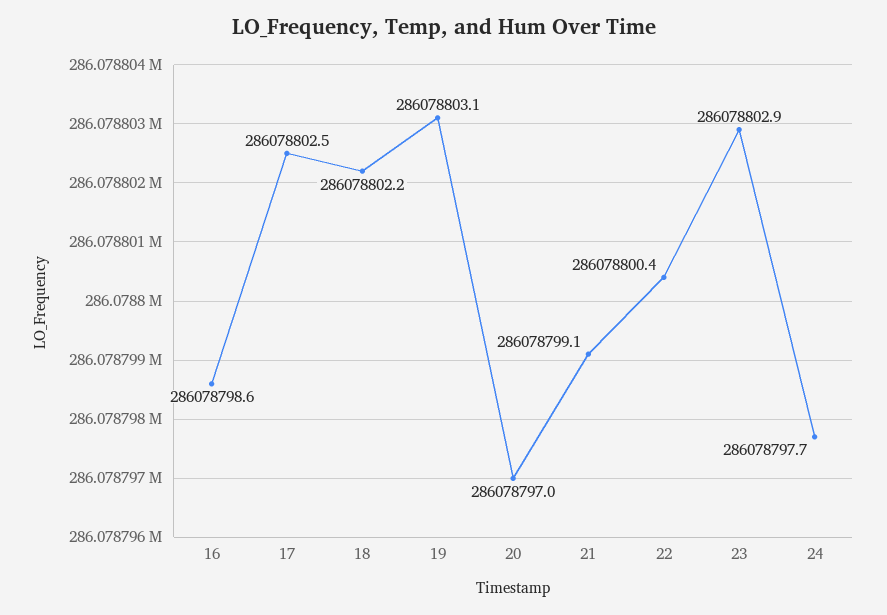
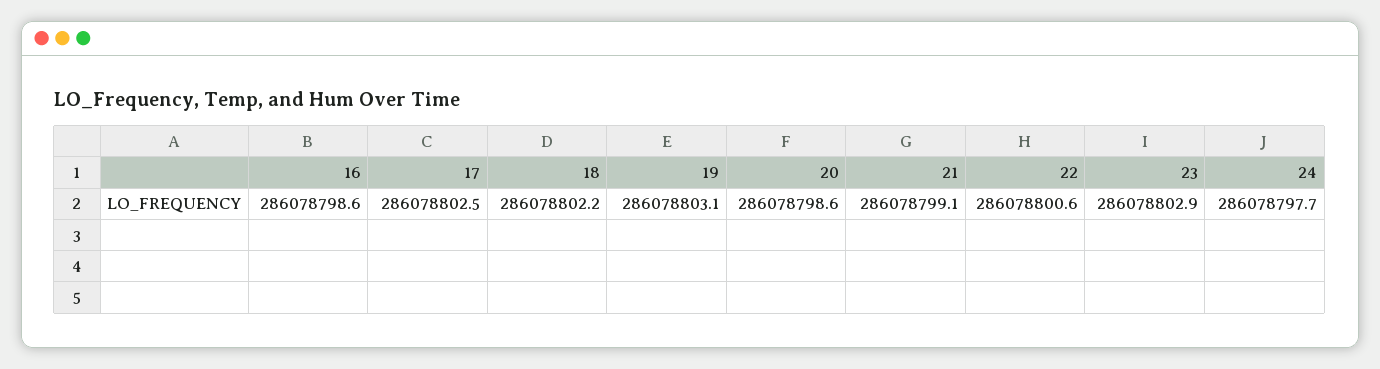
20: 286078797 -> 286078798.6
22: 286078800.4 -> 286078800.6

